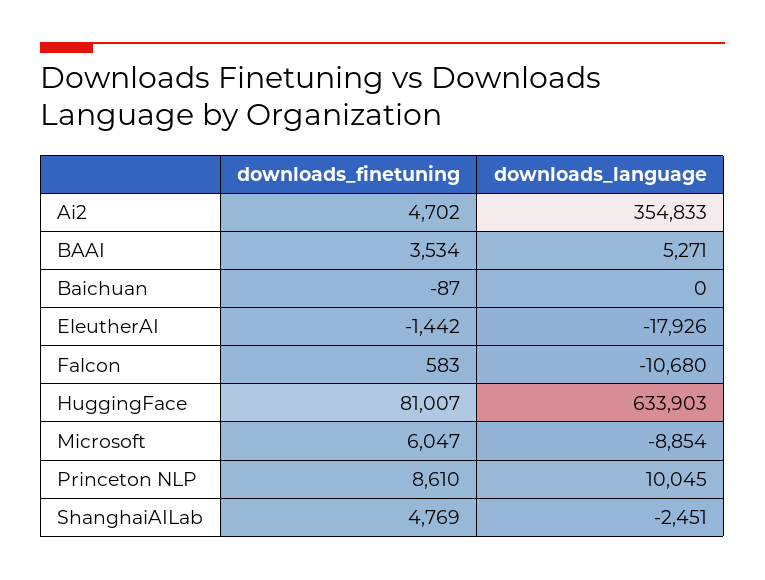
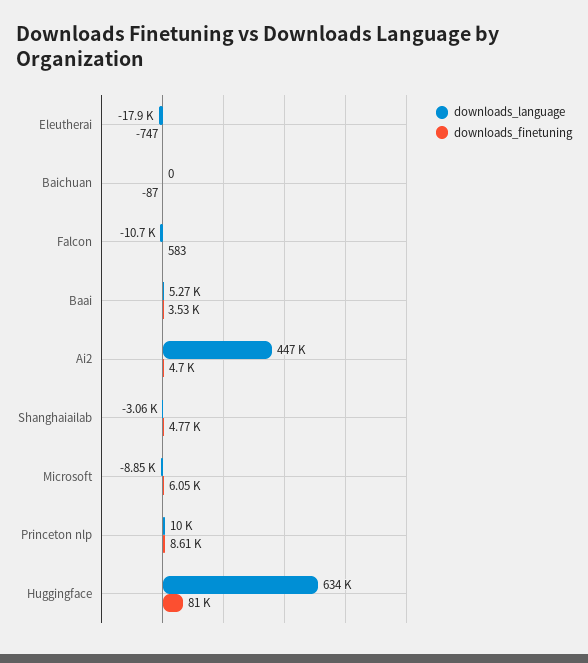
downloads_language, Ai2: 354833 -> 447000
downloads_finetuning, EleutherAI: -1442 -> -747
downloads_language, ShanghaiAILab: -2451 -> -3060

